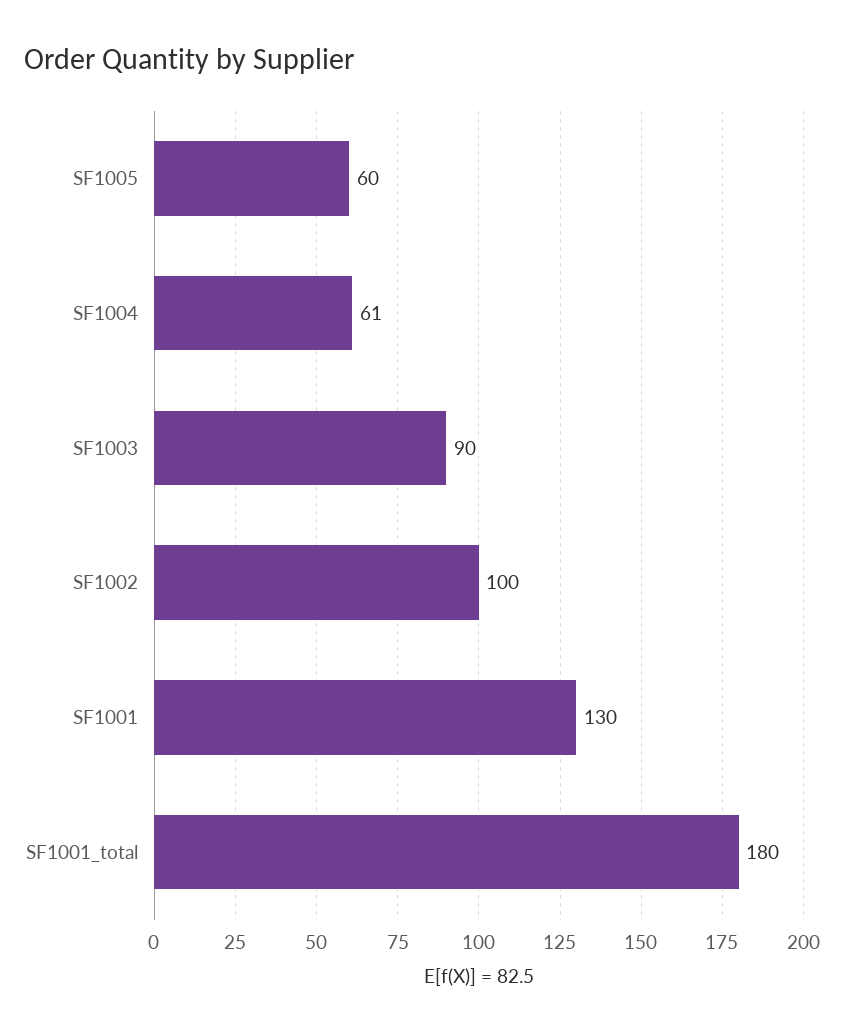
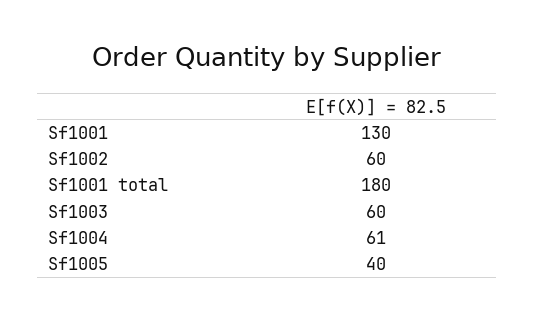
SF1005: 60 -> 40
SF1003: 90 -> 60
SF1002: 100 -> 60

